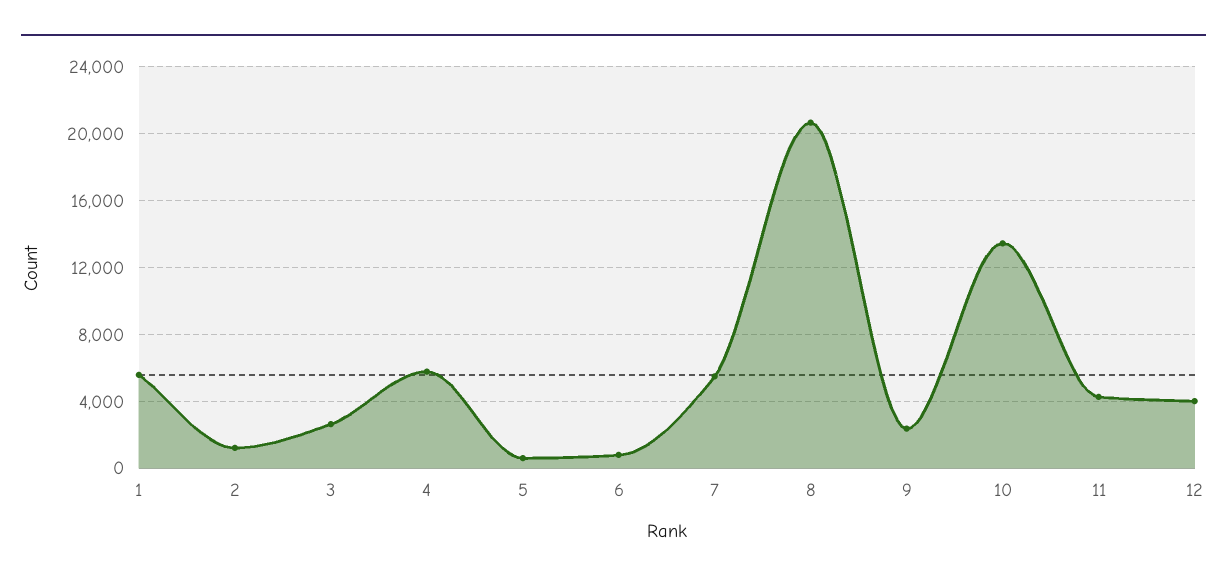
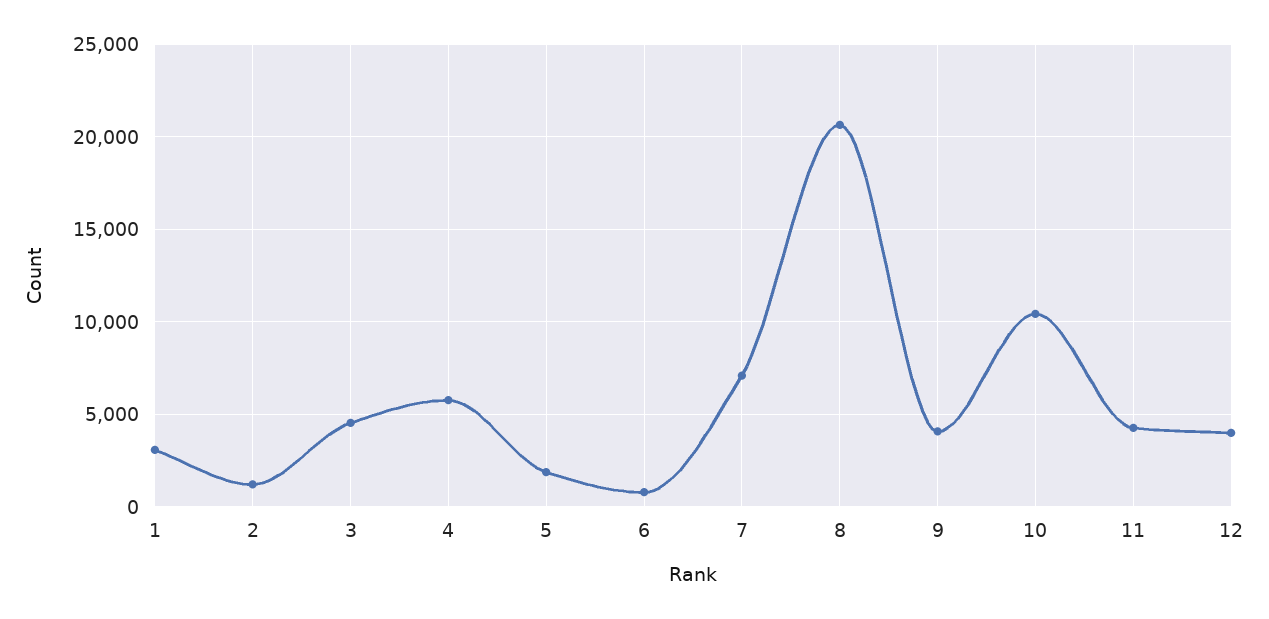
1: 5500 -> 3000
3: 2500 -> 4500
5: 500 -> 2000
7: 5500 -> 7000
9: 2500 -> 4000
10: 13500 -> 10500

